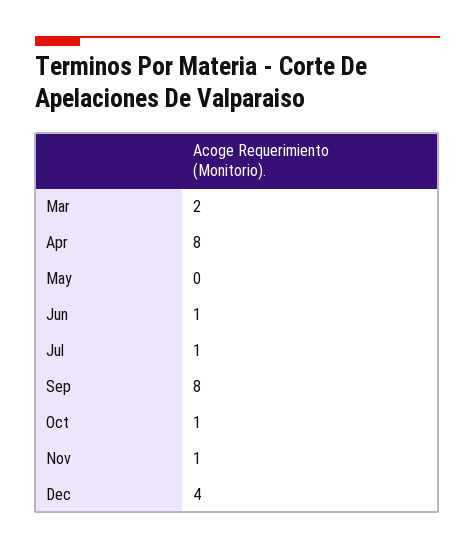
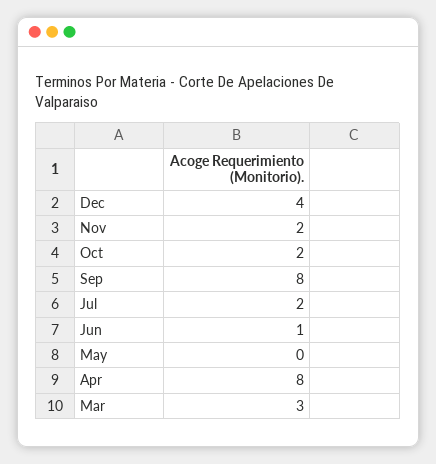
Mar: 2 -> 3
Jul: 1 -> 2
Oct: 1 -> 2
Nov: 1 -> 2

